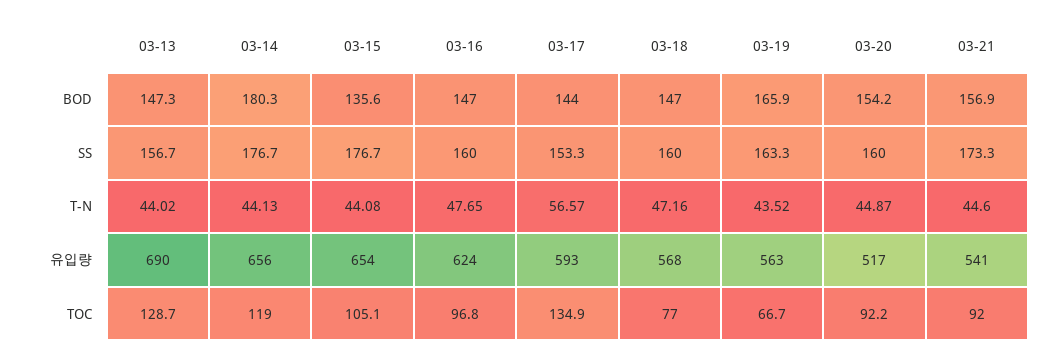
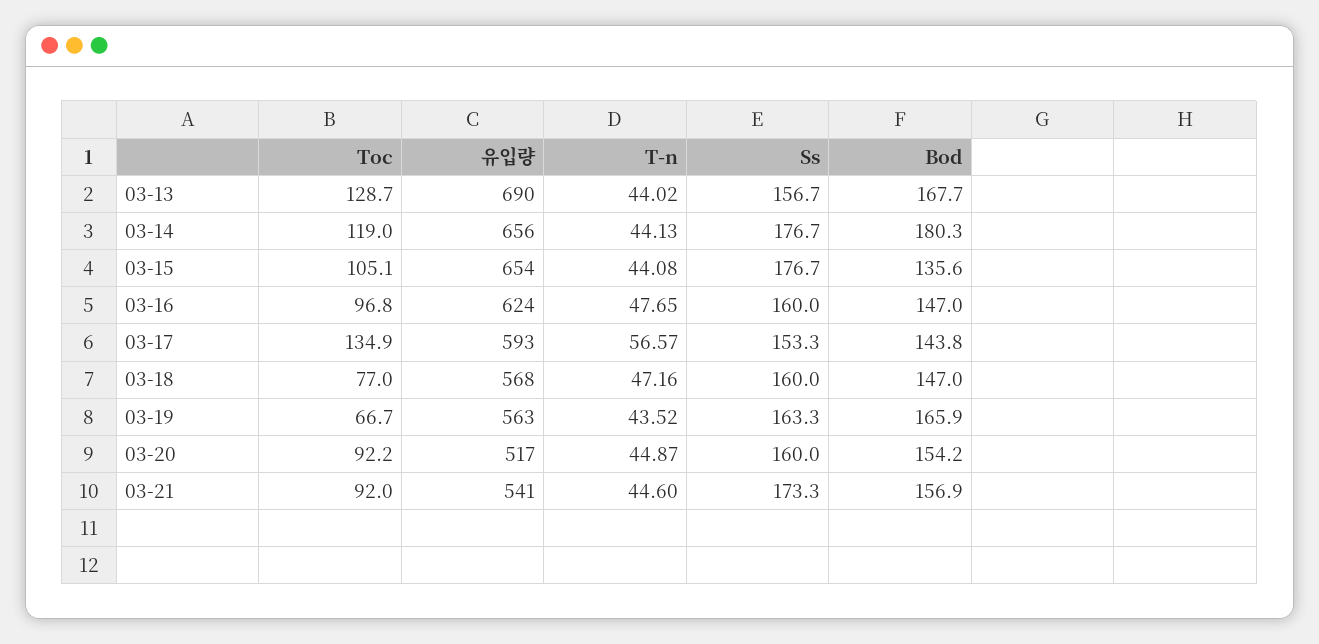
03-13, BOD: 147.3 -> 167.7
03-17, BOD: 144 -> 143.8

